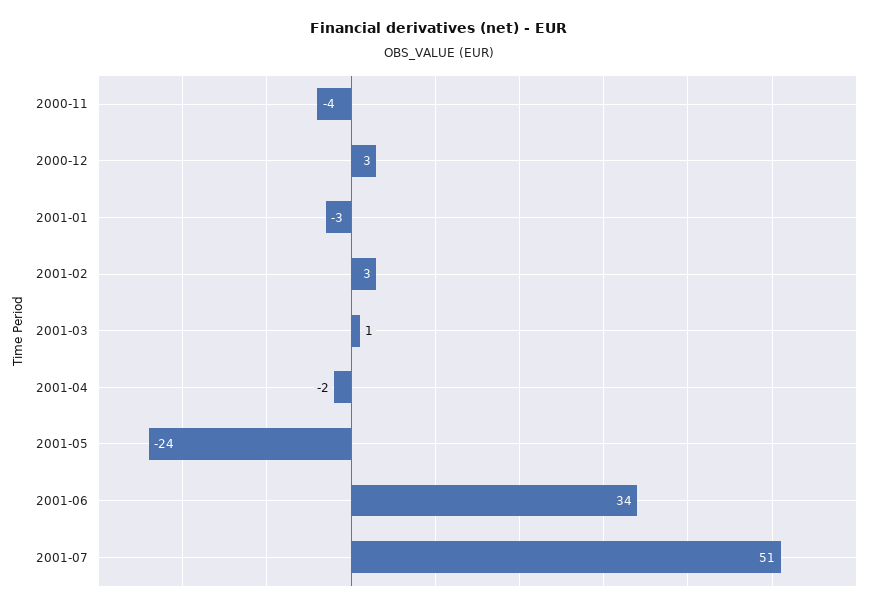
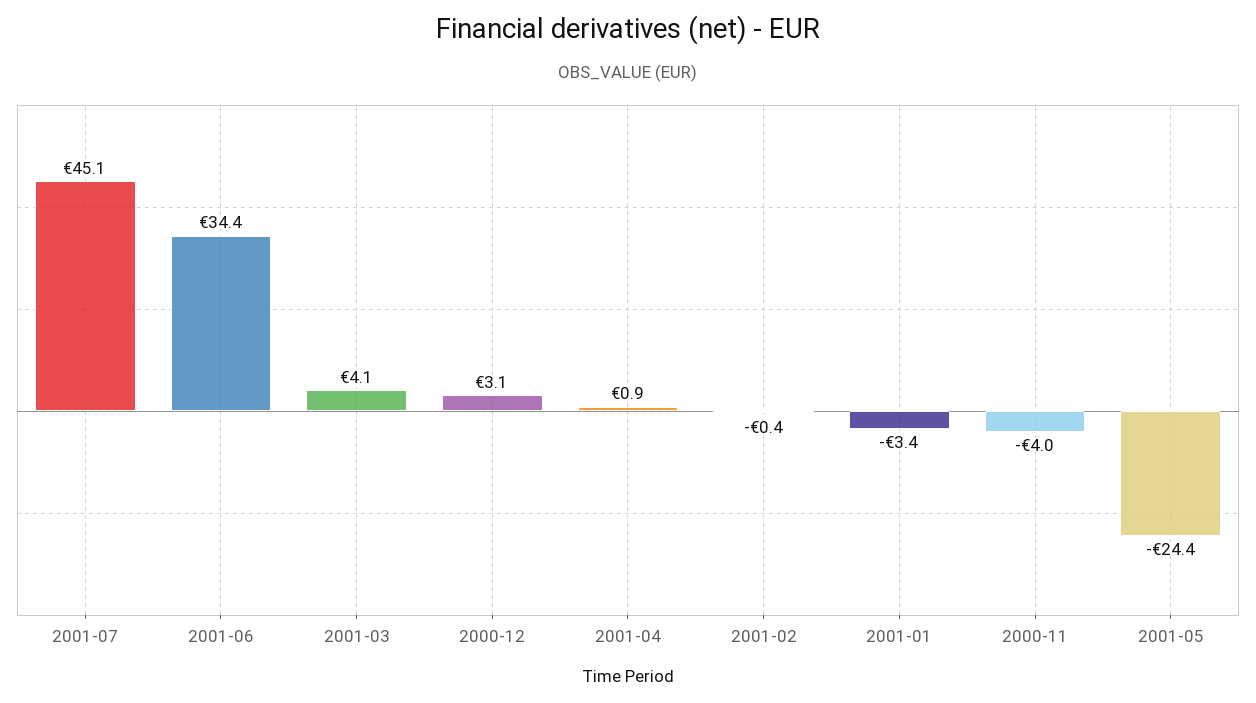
2001-02: 3 -> -0.4
2001-03: 1 -> 4.1
2001-04: -2 -> 0.9
2001-07: 51 -> 45.1

